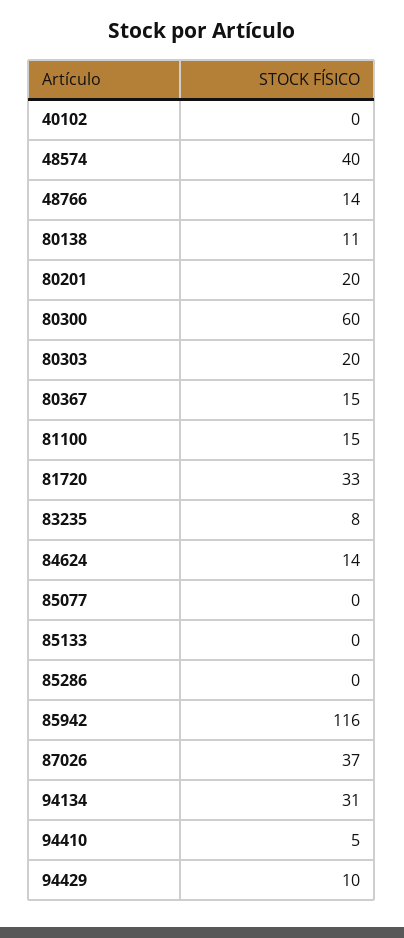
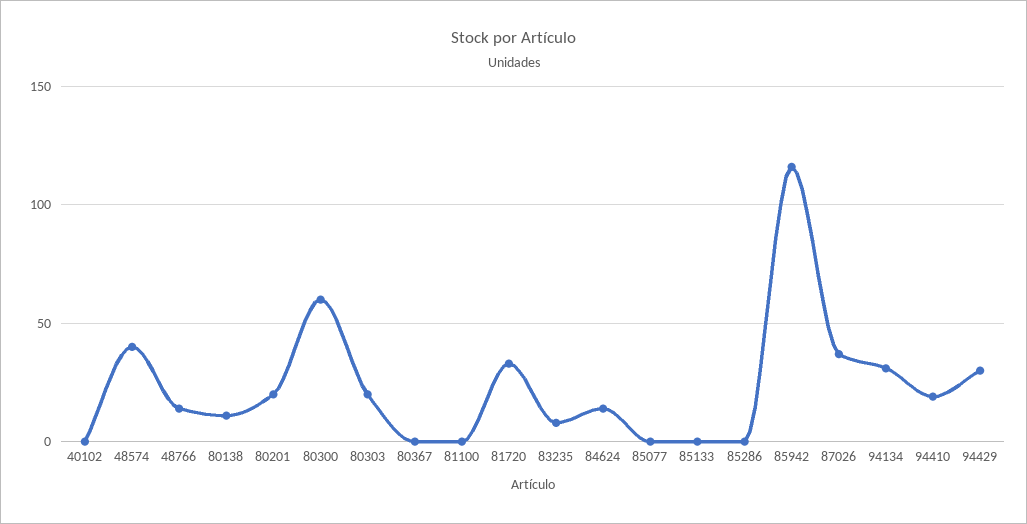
80367: 15 -> 0
81100: 15 -> 0
94410: 5 -> 20
94429: 10 -> 30

